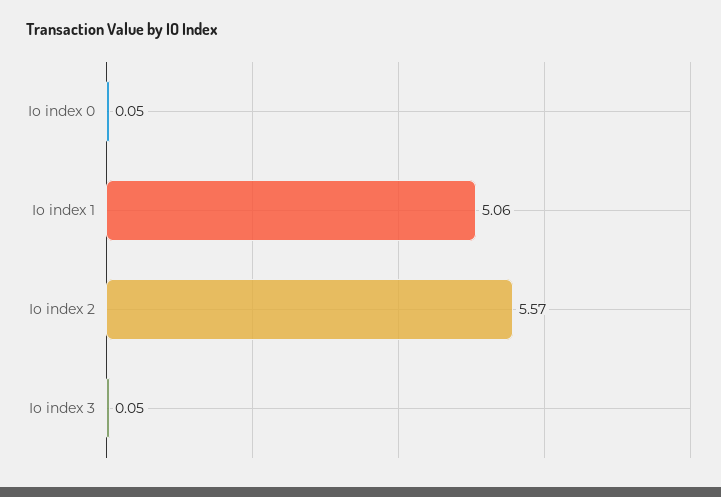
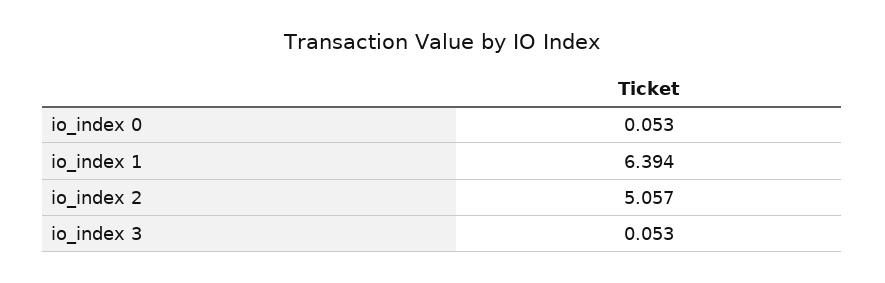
Io index 1: 5.06 -> 6.394
Io index 2: 5.57 -> 5.057

